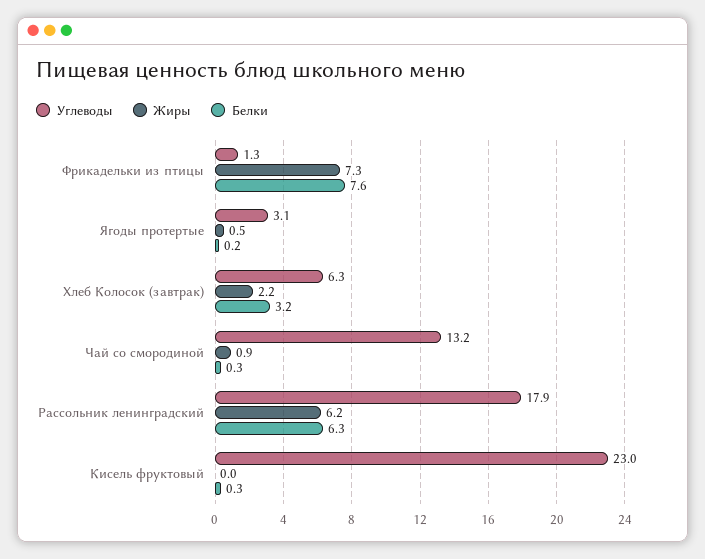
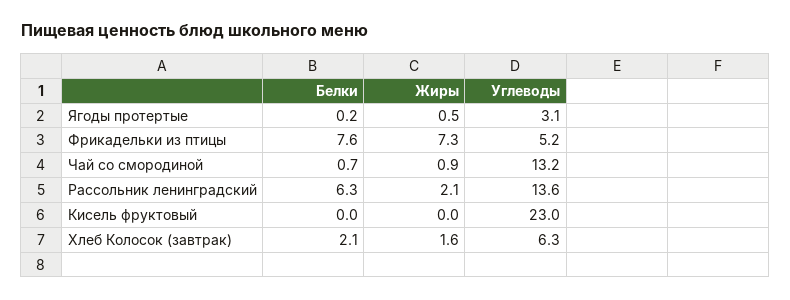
Углеводы, Фрикадельки из птицы: 1.3 -> 5.2
Жиры, Хлеб Колосок (завтрак): 2.2 -> 1.6
Белки, Хлеб Колосок (завтрак): 3.2 -> 2.1
Белки, Чай со смородиной: 0.3 -> 0.7
Углеводы, Рассольник ленинградский: 17.9 -> 13.6
Жиры, Рассольник ленинградский: 6.2 -> 2.1
Белки, Кисель фруктовый: 0.3 -> 0

